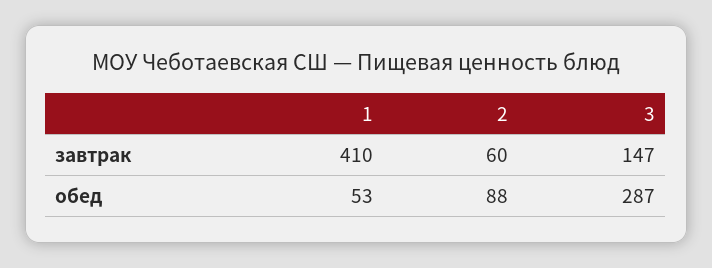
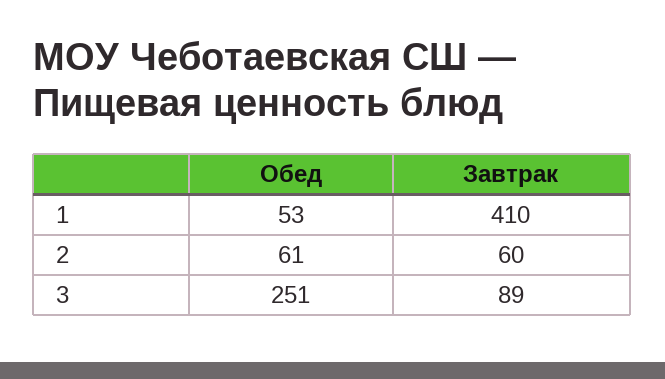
3, завтрак: 147 -> 89
2, обед: 88 -> 61
3, обед: 287 -> 251

